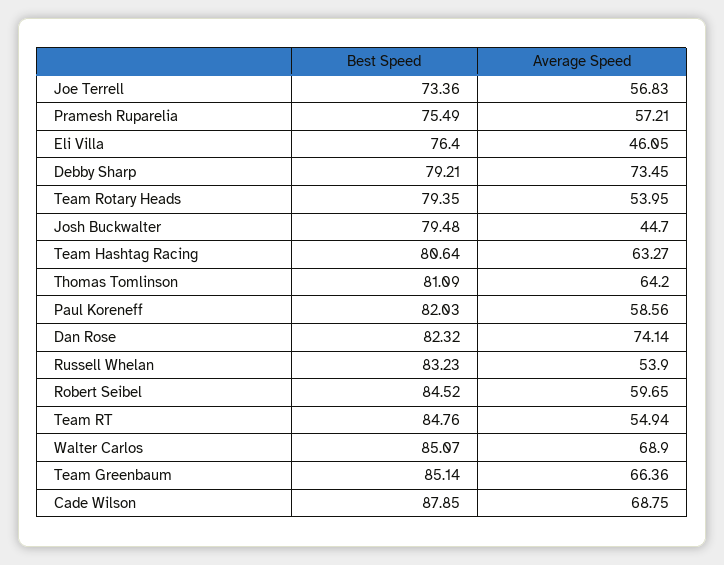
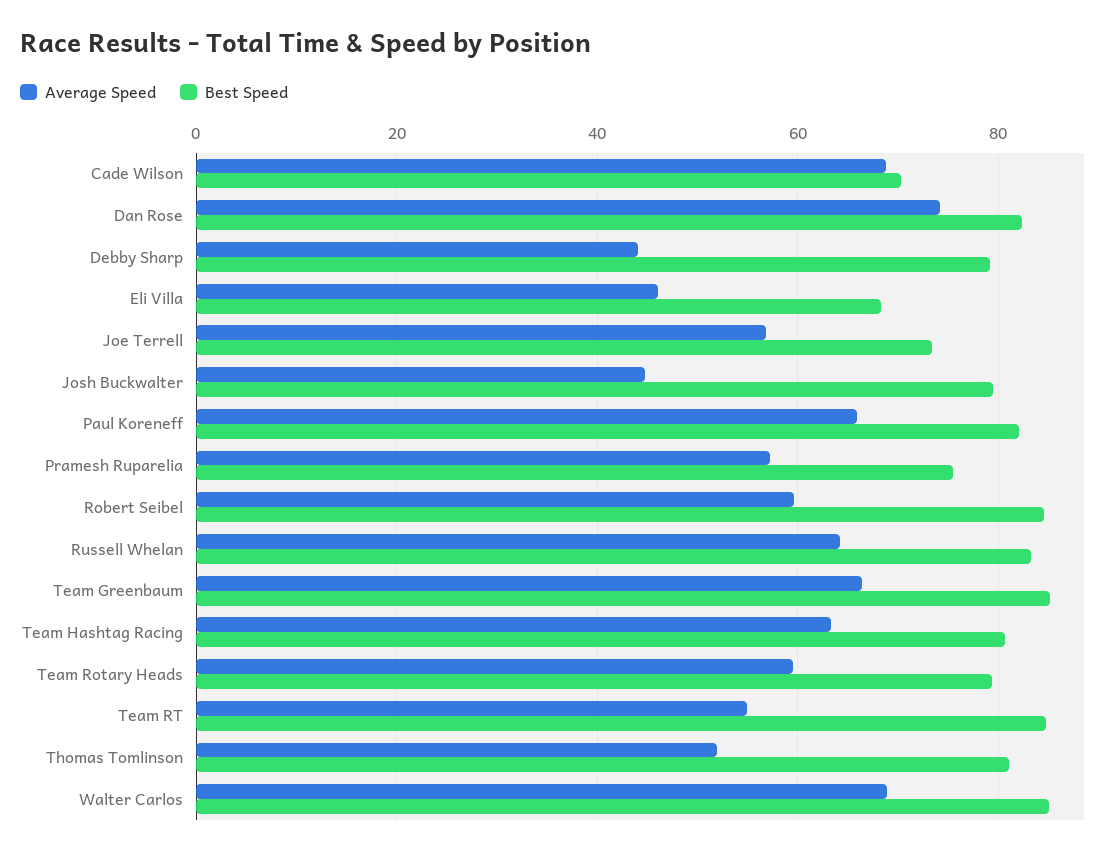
Best Speed, Eli Villa: 76.4 -> 68
Average Speed, Debby Sharp: 73.45 -> 44
Average Speed, Team Rotary Heads: 53.95 -> 60
Average Speed, Thomas Tomlinson: 64.2 -> 52
Average Speed, Paul Koreneff: 58.56 -> 66
Average Speed, Russell Whelan: 53.9 -> 64
Best Speed, Cade Wilson: 87.85 -> 70

